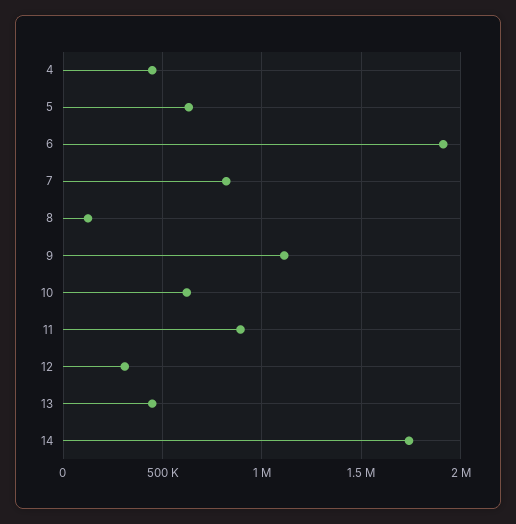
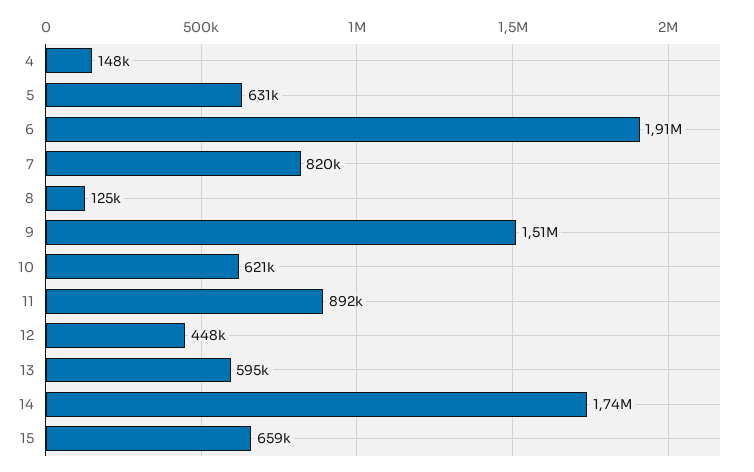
4: 450000 -> 148000
9: 1100000 -> 1510000
12: 300000 -> 448000
13: 450000 -> 595000
15: none -> 659000

